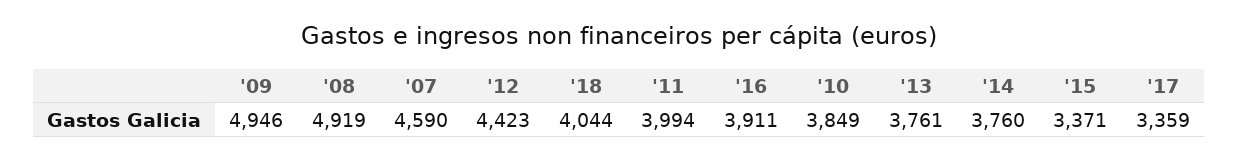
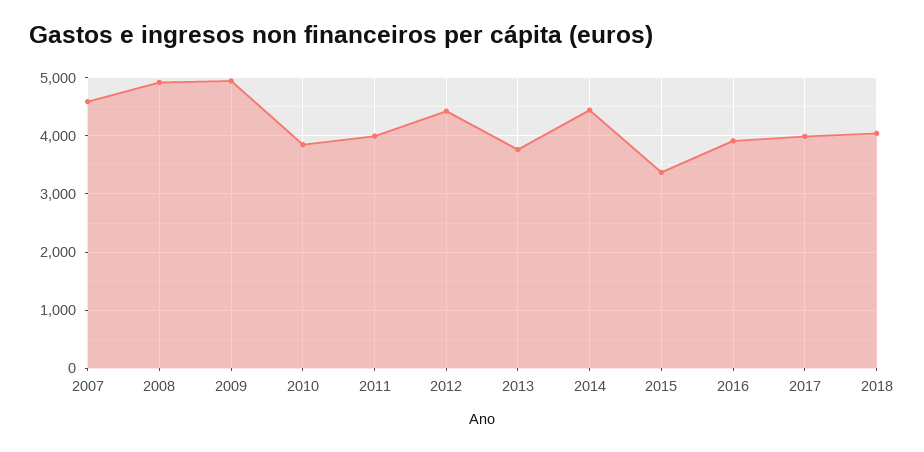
'14: 3760 -> 4400
'17: 3359 -> 4000

